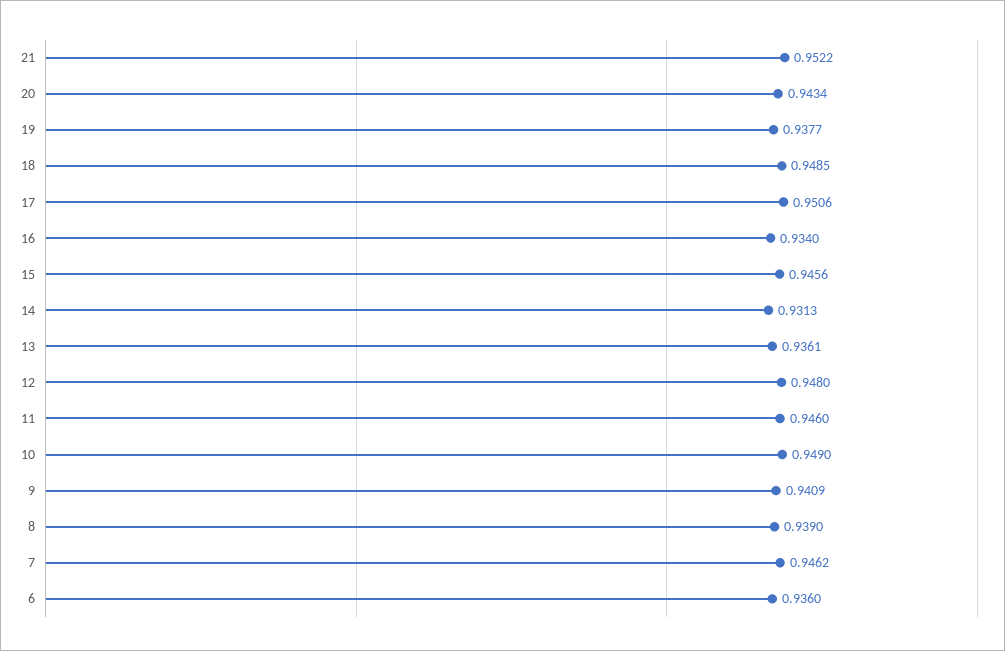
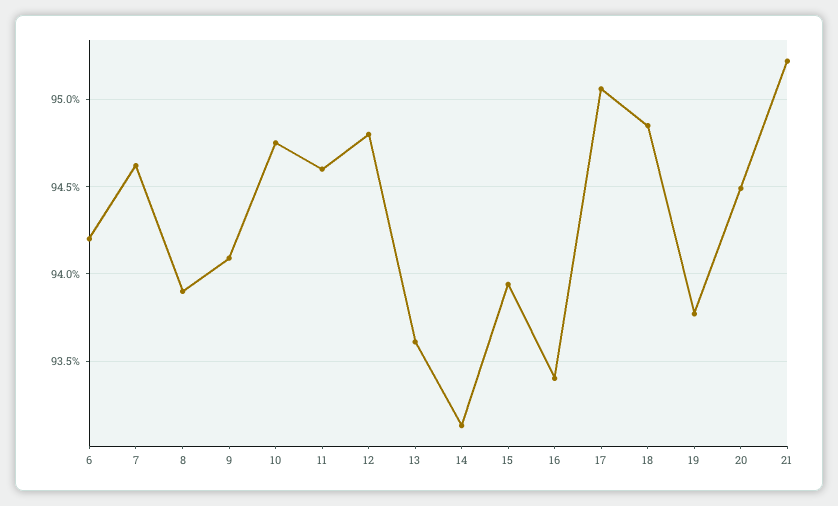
20: 0.9434 -> 0.945
15: 0.9456 -> 0.9395
10: 0.949 -> 0.9475
6: 0.936 -> 0.942

